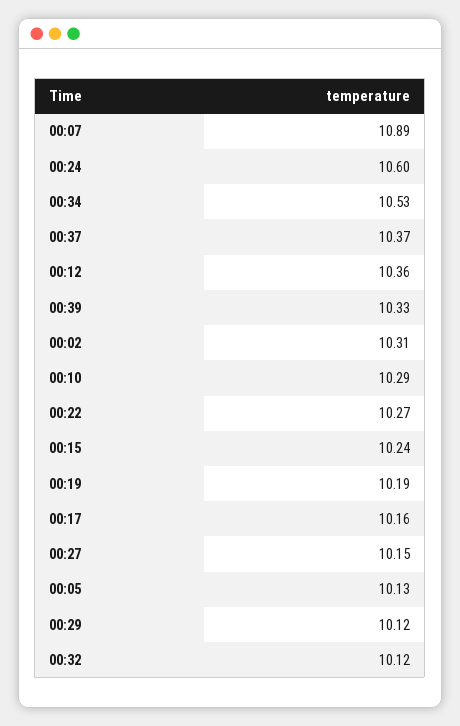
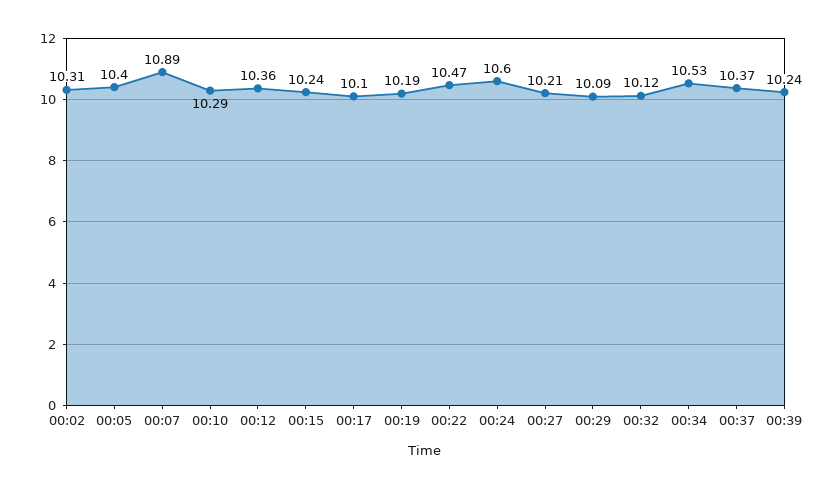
00:39: 10.33 -> 10.24
00:22: 10.27 -> 10.47
00:17: 10.16 -> 10.1
00:27: 10.15 -> 10.21
00:05: 10.13 -> 10.4
00:29: 10.12 -> 10.09

